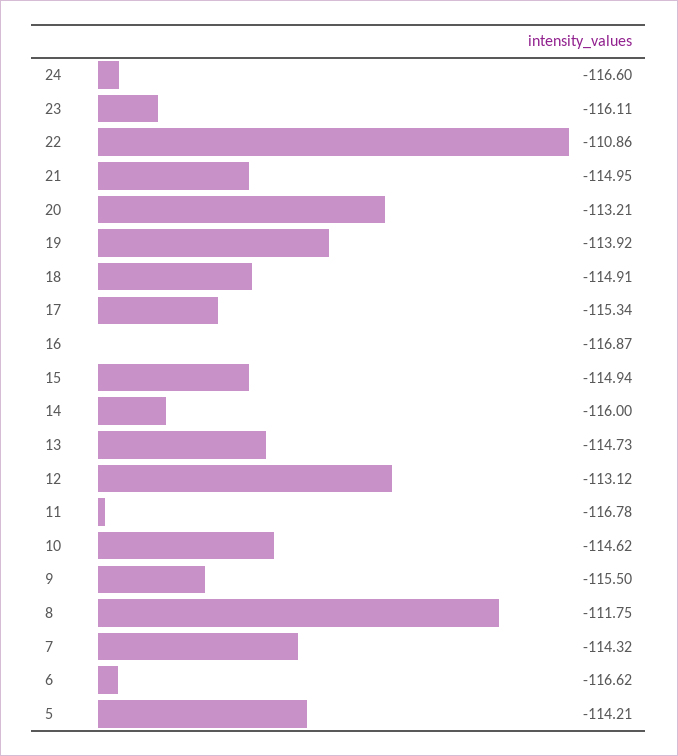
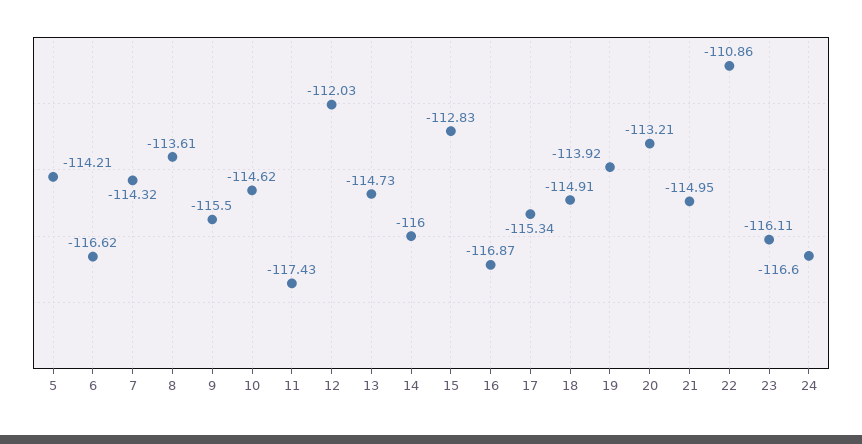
15: -114.94 -> -112.83
12: -113.12 -> -112.03
11: -116.78 -> -117.43
8: -111.75 -> -113.61

